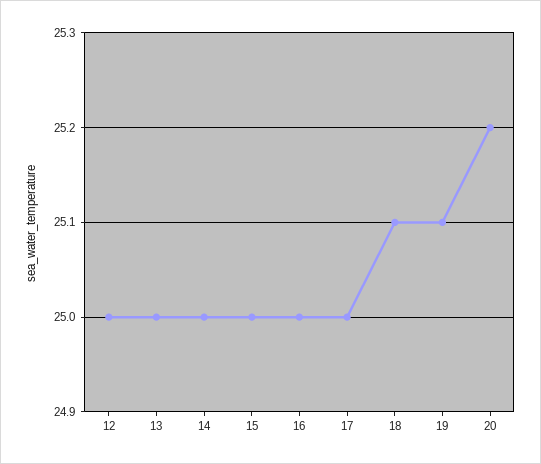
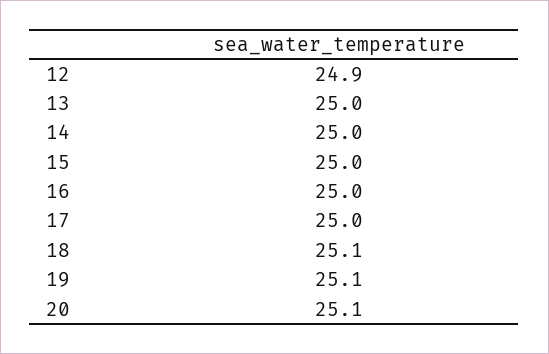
12: 25 -> 24.9
20: 25.2 -> 25.1

